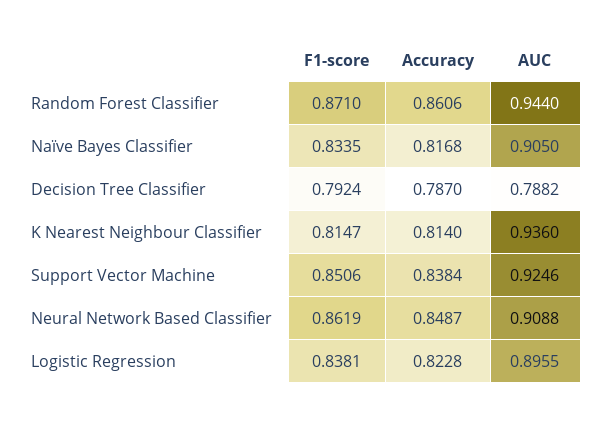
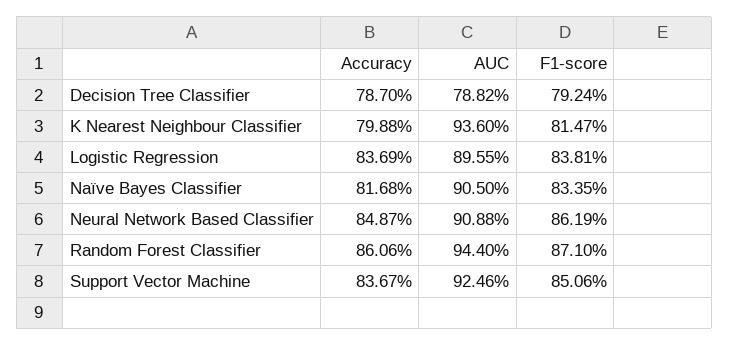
Accuracy, K Nearest Neighbour Classifier: 0.814 -> 0.7988
Accuracy, Support Vector Machine: 0.8384 -> 0.8367
Accuracy, Logistic Regression: 0.8228 -> 0.8369

